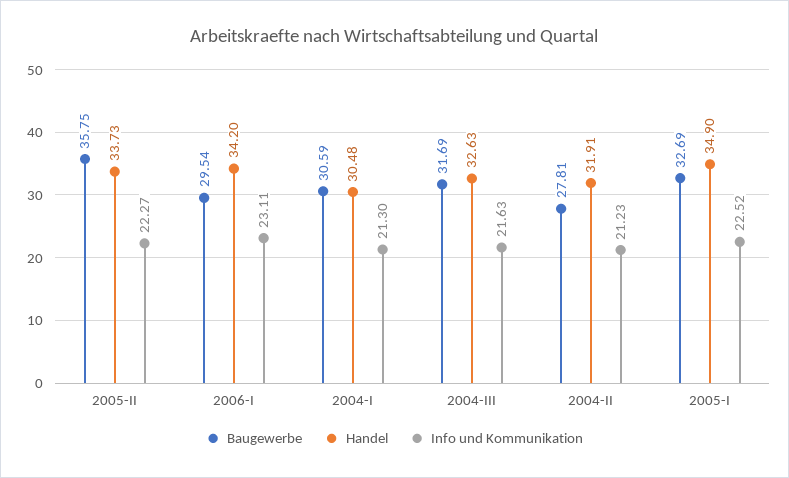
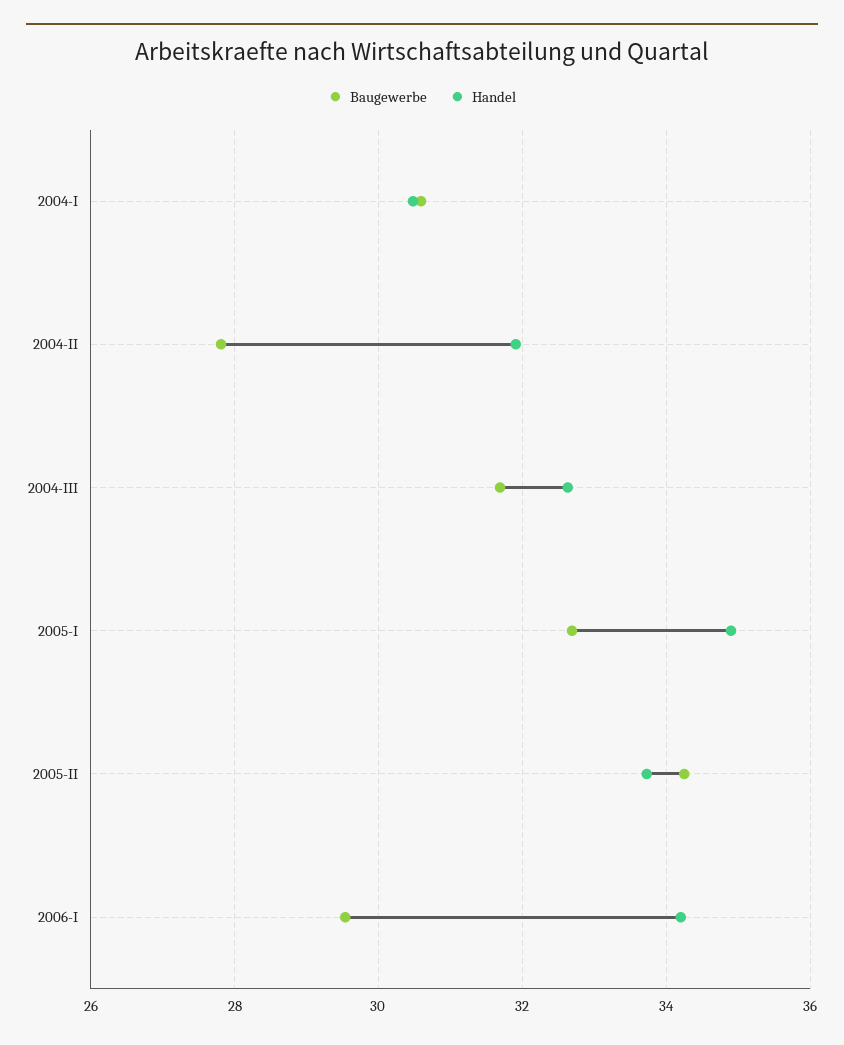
Baugewerbe, 2005-II: 35.75 -> 34.2
Info und Kommunikation, 2005-II: 22.27 -> none
Info und Kommunikation, 2006-I: 23.11 -> none
Info und Kommunikation, 2004-I: 21.3 -> none
Info und Kommunikation, 2004-III: 21.63 -> none
Info und Kommunikation, 2004-II: 21.23 -> none
Info und Kommunikation, 2005-I: 22.52 -> none

